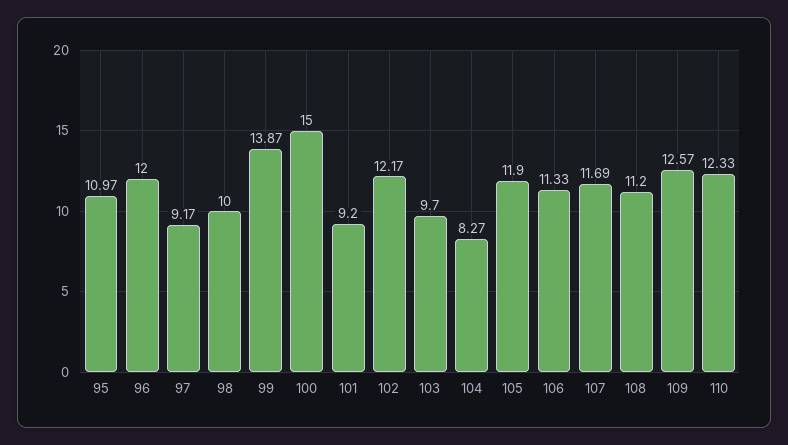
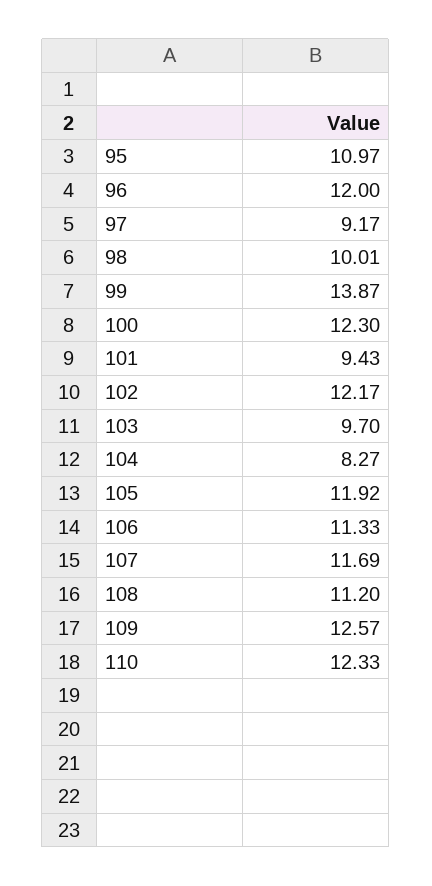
98: 10 -> 10.01
100: 15 -> 12.3
101: 9.2 -> 9.43
105: 11.9 -> 11.92

